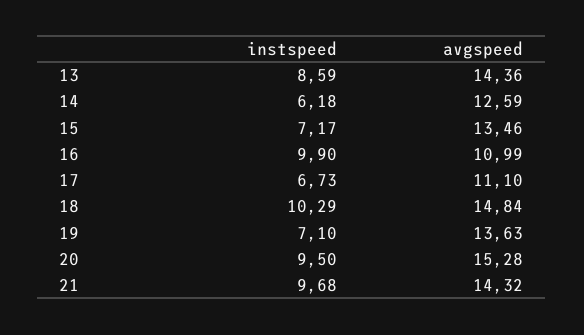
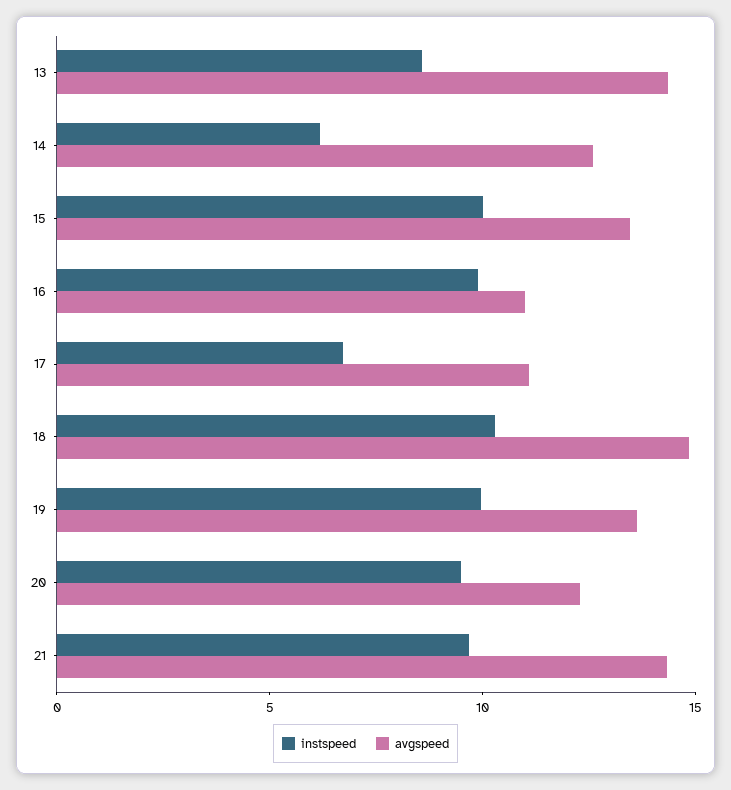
instspeed, 15: 7.17 -> 10
instspeed, 19: 7.1 -> 10
avgspeed, 20: 15.28 -> 12

